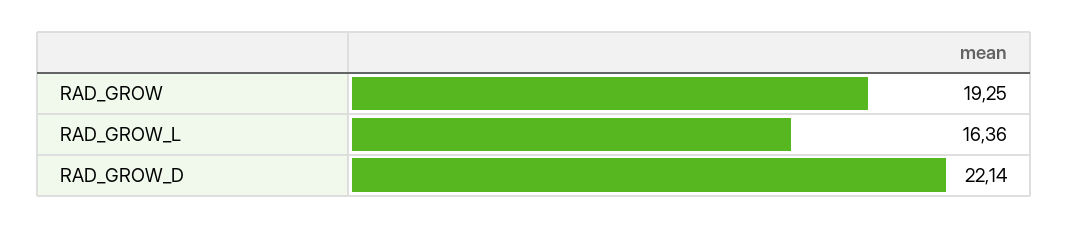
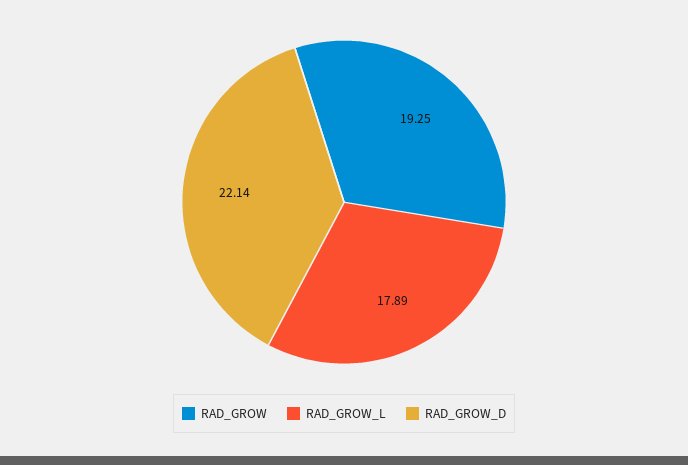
RAD_GROW_L: 16.36 -> 17.89

